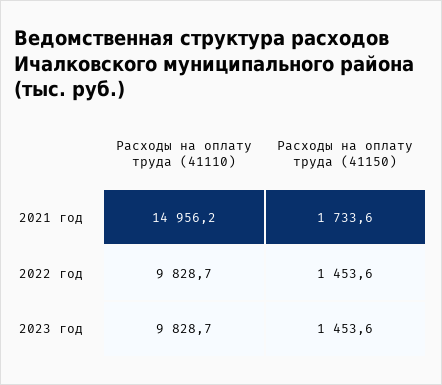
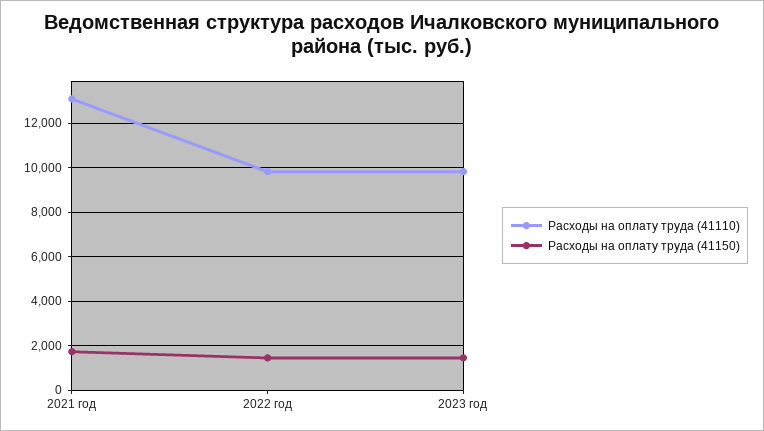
Расходы на оплату труда (41110), 2021 год: 14956.2 -> 13000

